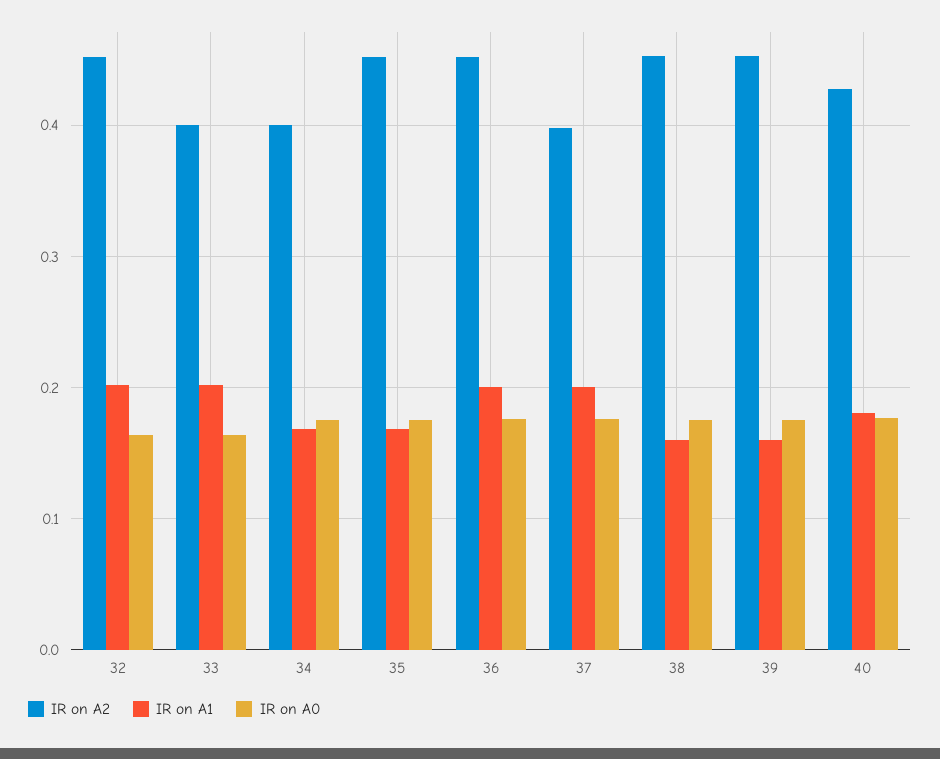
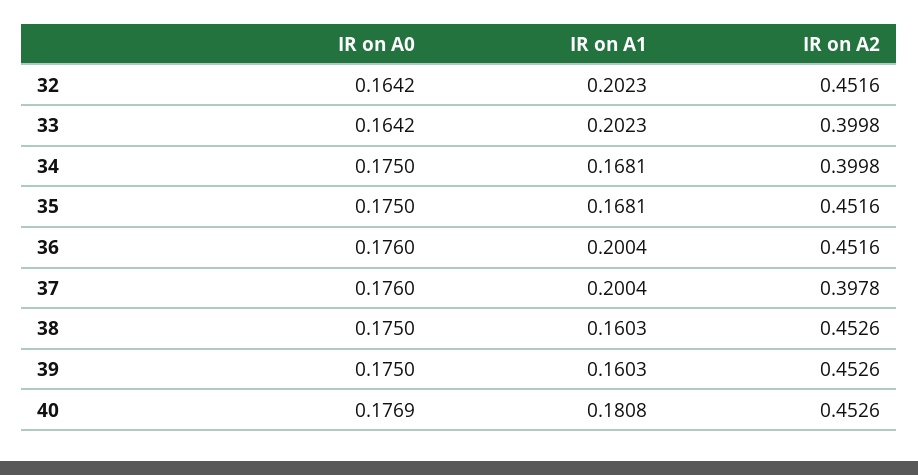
IR on A2, 40: 0.43 -> 0.4526

